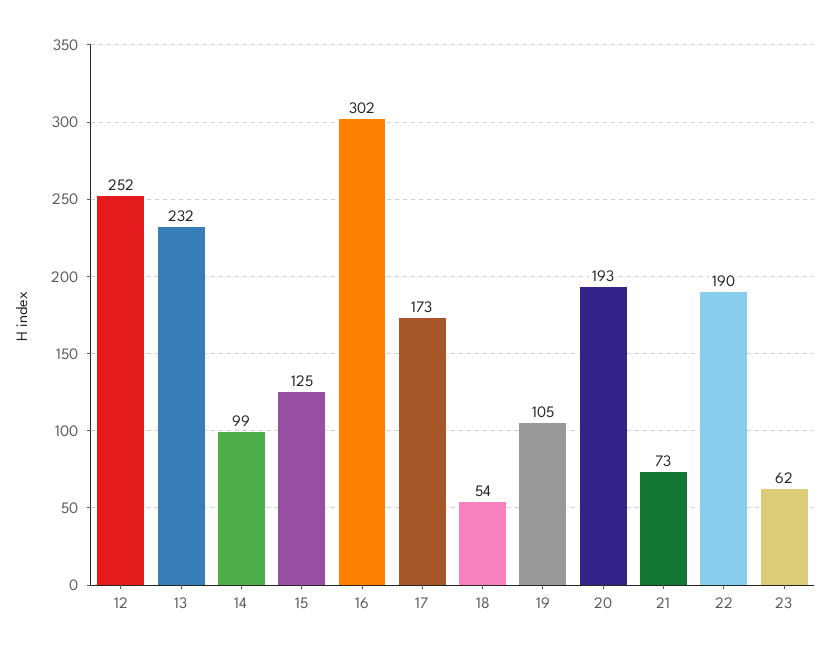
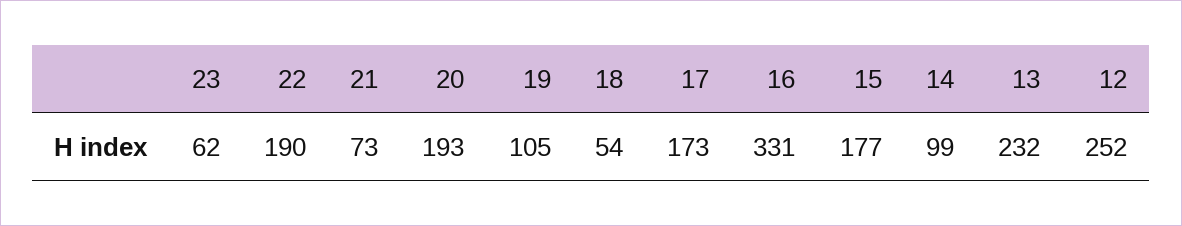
15: 125 -> 177
16: 302 -> 331

